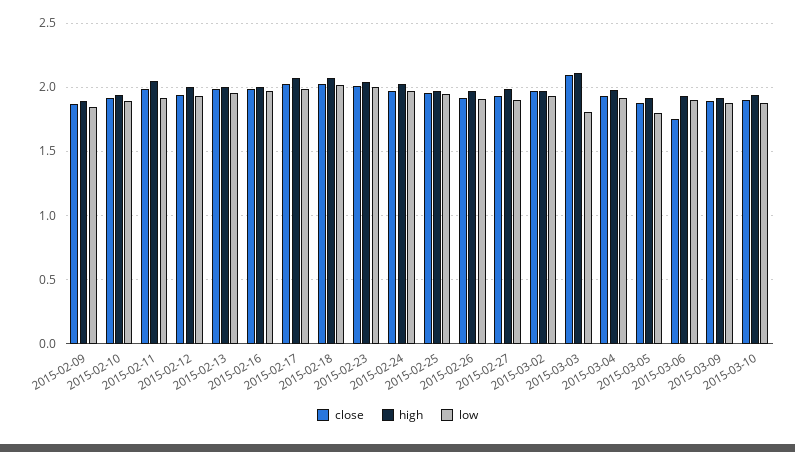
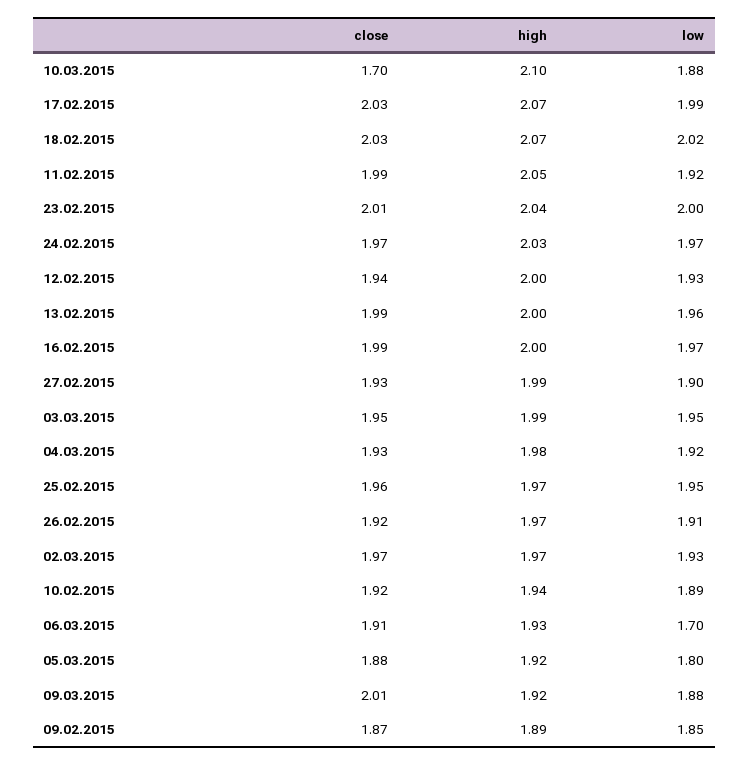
close, 2015-03-03: 2.1 -> 1.95
high, 2015-03-03: 2.1 -> 1.99
low, 2015-03-03: 1.8 -> 1.95
close, 2015-03-06: 1.75 -> 1.91
low, 2015-03-06: 1.9 -> 1.7
close, 2015-03-09: 1.9 -> 2.01
close, 2015-03-10: 1.9 -> 1.7
high, 2015-03-10: 1.95 -> 2.1

